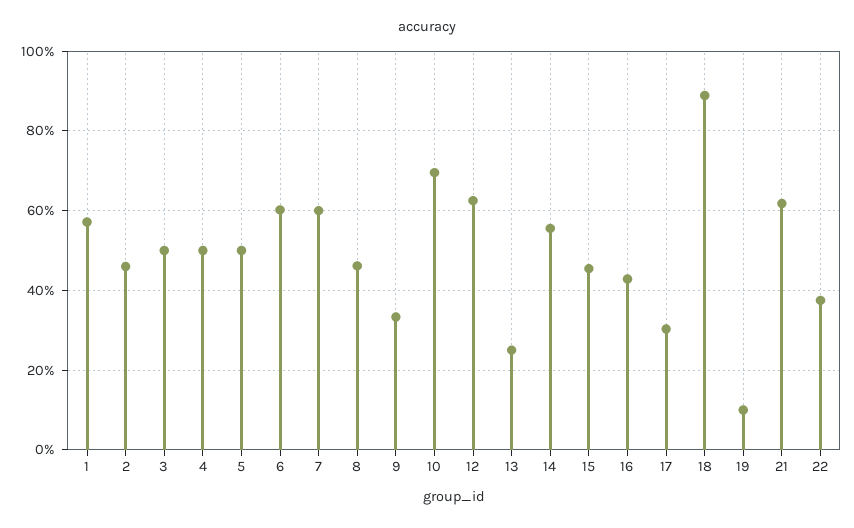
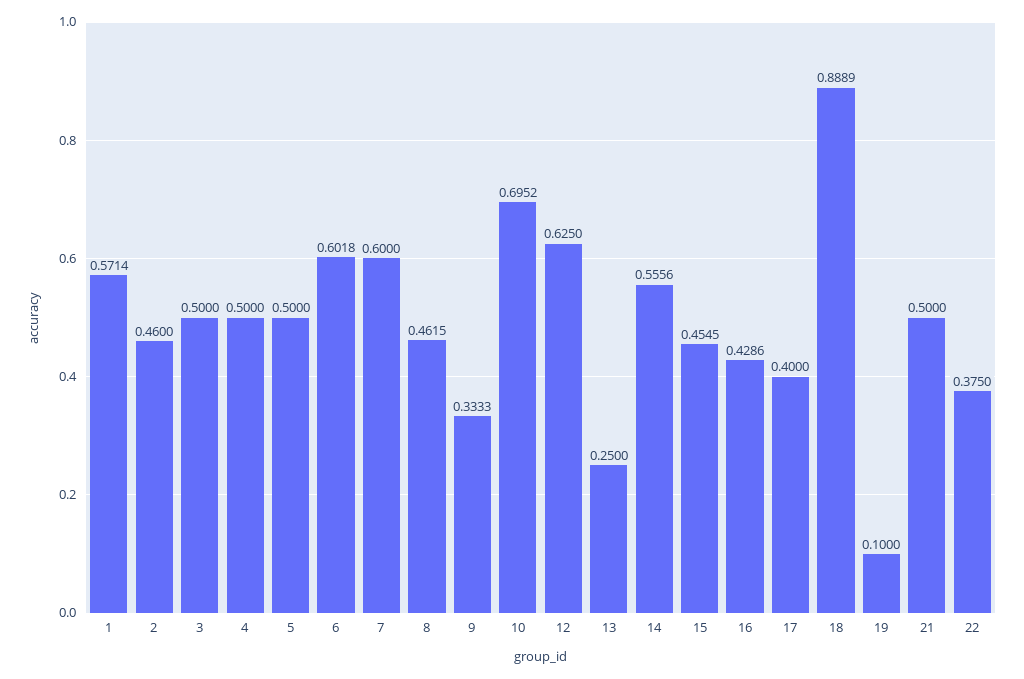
17: 0.3 -> 0.4
21: 0.62 -> 0.5

